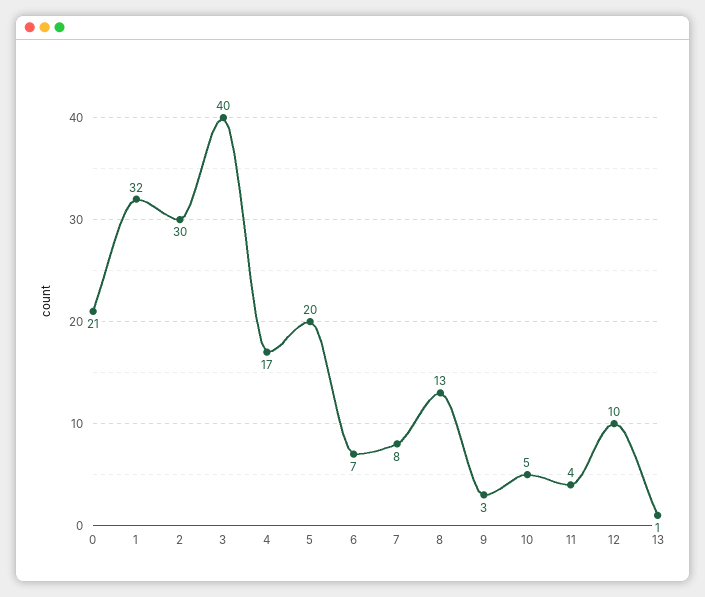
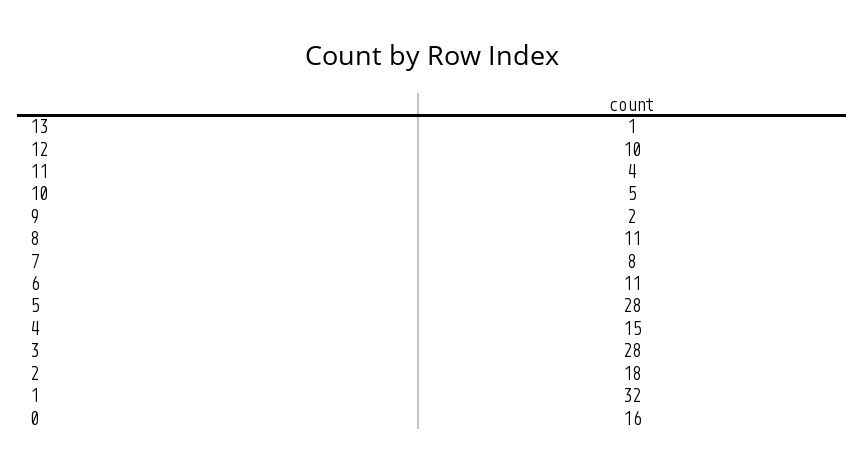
0: 21 -> 16
2: 30 -> 18
3: 40 -> 28
4: 17 -> 15
5: 20 -> 28
6: 7 -> 11
8: 13 -> 11
9: 3 -> 2

